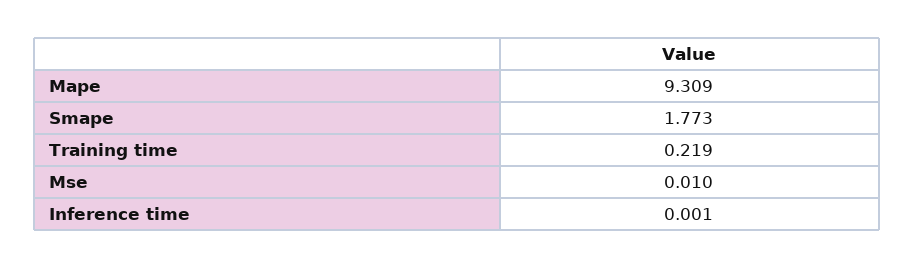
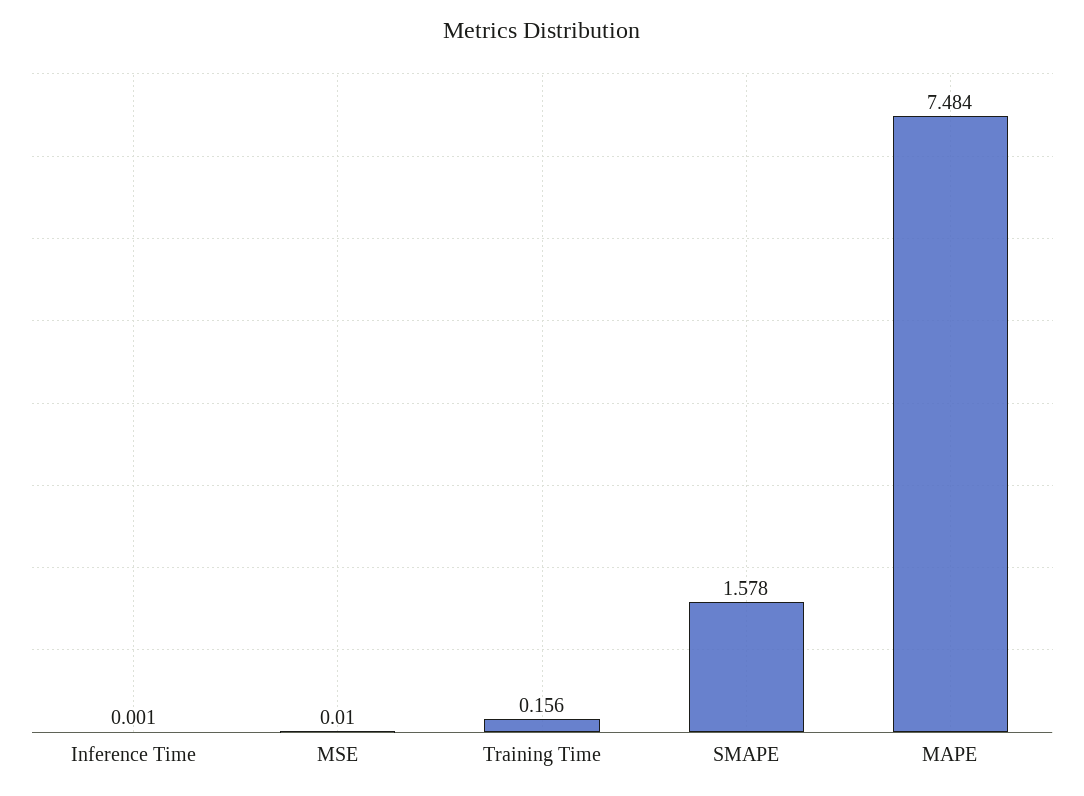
Mape: 9.309 -> 7.484
Smape: 1.773 -> 1.578
Training time: 0.219 -> 0.156

